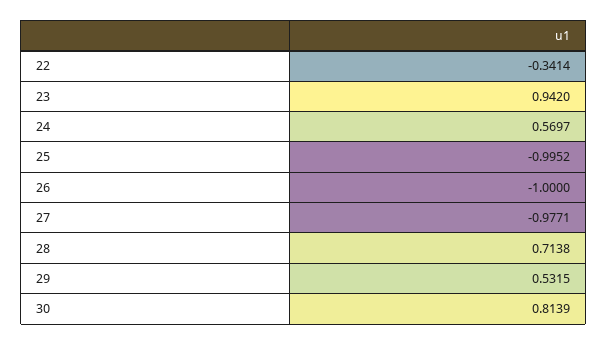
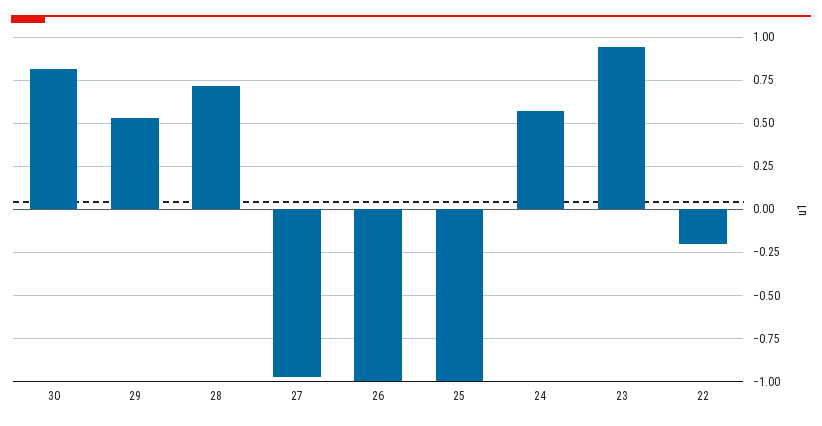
22: -0.3414 -> -0.2

